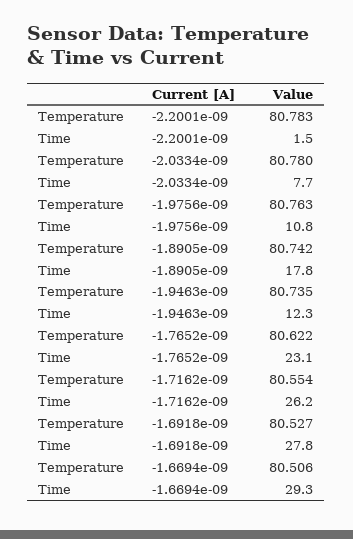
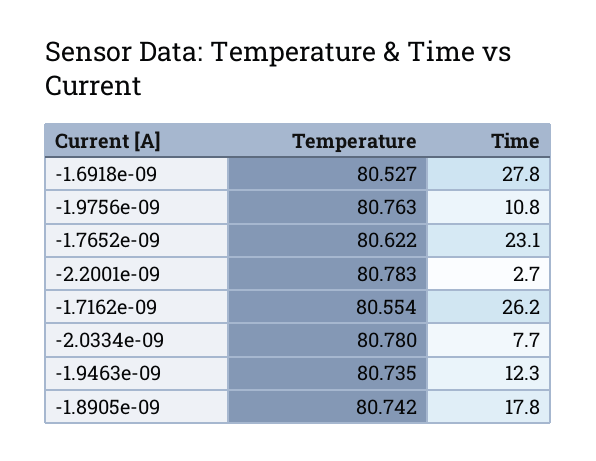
Time, -2.2001e-09: 1.5 -> 2.7
Temperature, -1.6694e-09: 80.506 -> none
Time, -1.6694e-09: 29.3 -> none

